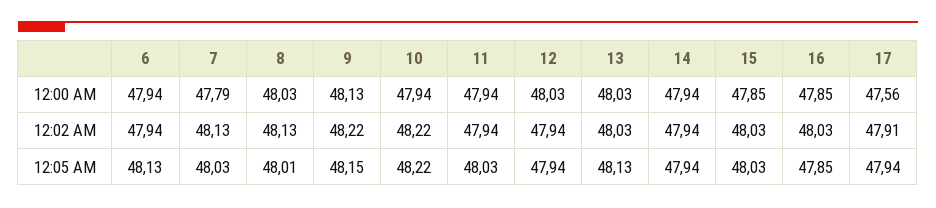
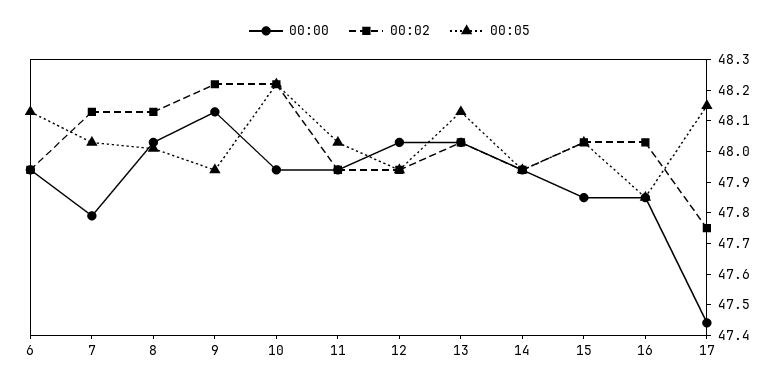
12:00 AM, 17: 47.56 -> 47.45
12:02 AM, 17: 47.91 -> 47.75
12:05 AM, 9: 48.15 -> 47.95
12:05 AM, 17: 47.94 -> 48.15

